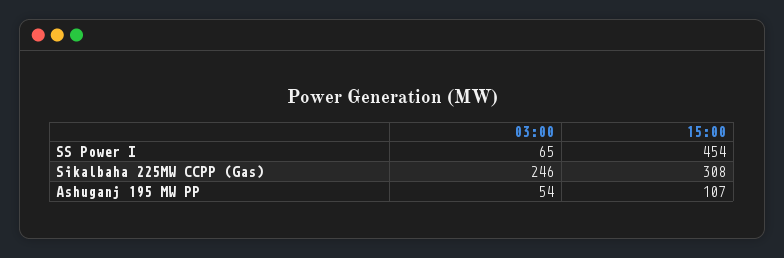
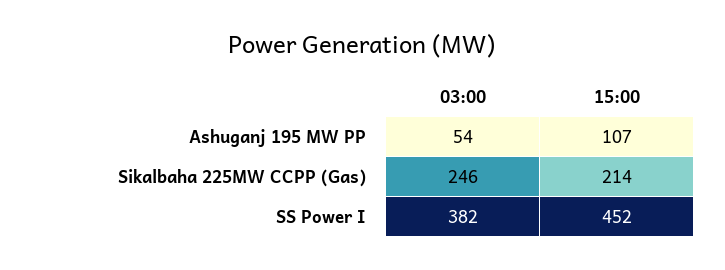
03:00, SS Power I: 65 -> 382
15:00, SS Power I: 454 -> 452
15:00, Sikalbaha 225MW CCPP (Gas): 308 -> 214

